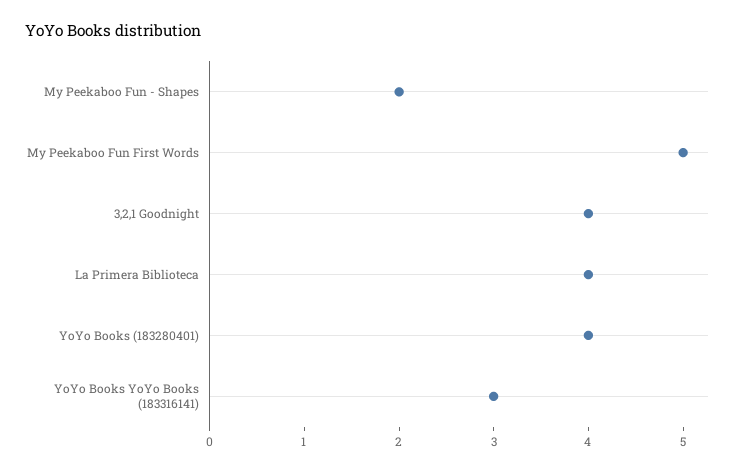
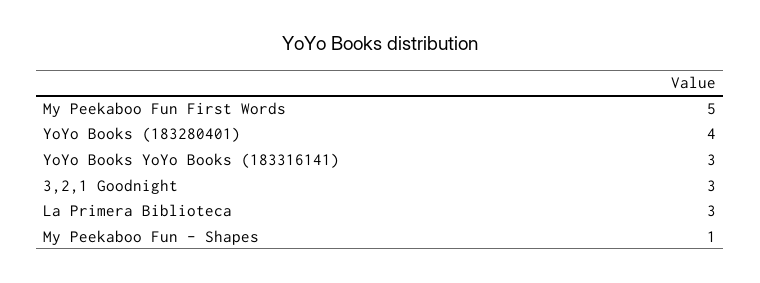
My Peekaboo Fun - Shapes: 2 -> 1
3,2,1 Goodnight: 4 -> 3
La Primera Biblioteca: 4 -> 3

